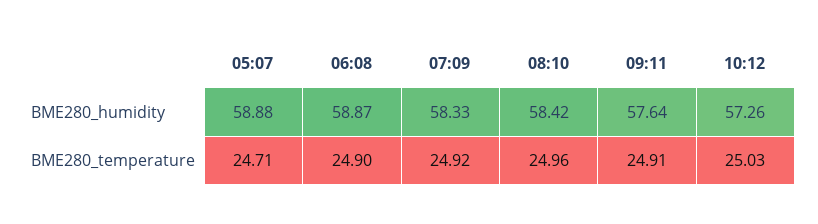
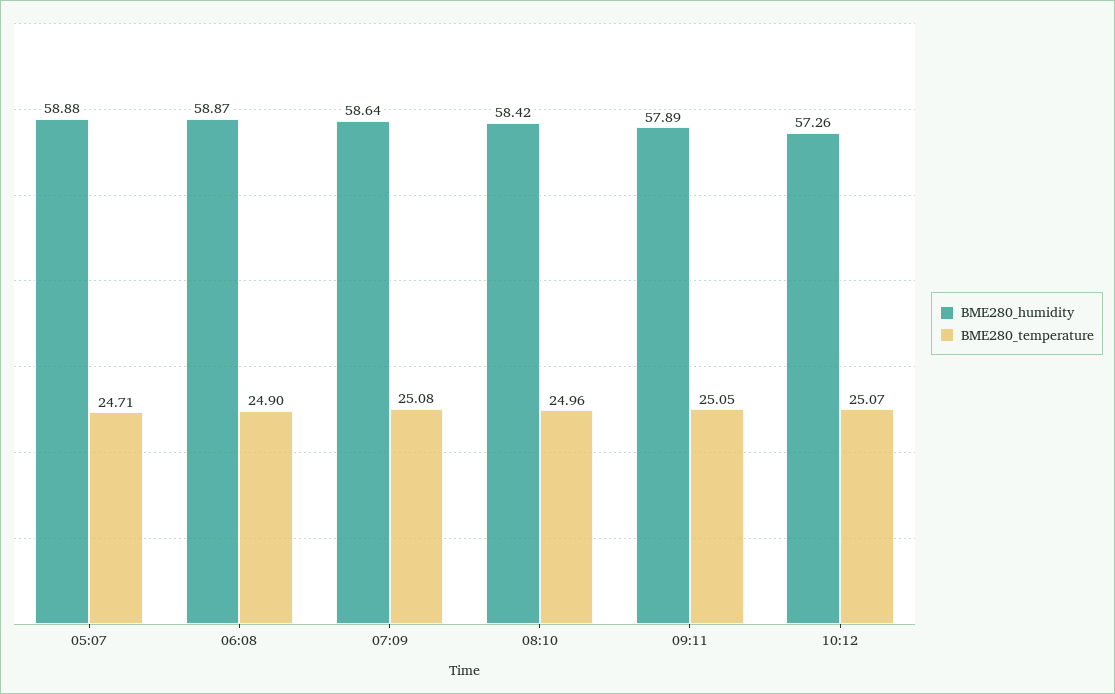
BME280_humidity, 07:09: 58.33 -> 58.64
BME280_humidity, 09:11: 57.64 -> 57.89
BME280_temperature, 07:09: 24.92 -> 25.08
BME280_temperature, 09:11: 24.91 -> 25.05
BME280_temperature, 10:12: 25.03 -> 25.07

